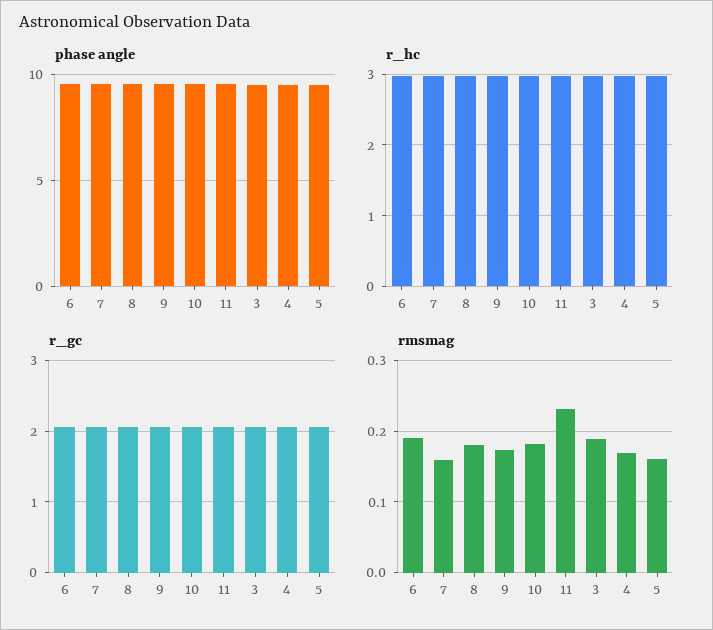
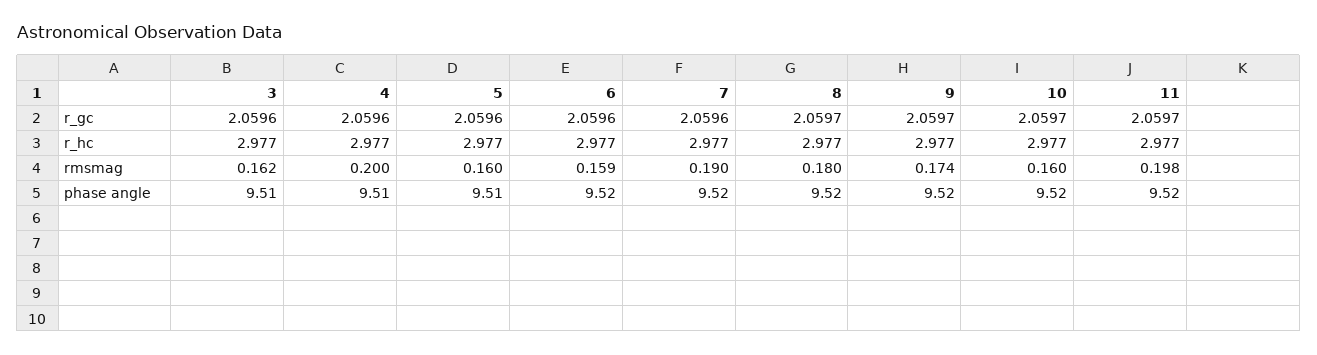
rmsmag, 6: 0.19 -> 0.159
rmsmag, 7: 0.16 -> 0.19
rmsmag, 10: 0.18 -> 0.16
rmsmag, 11: 0.23 -> 0.198
rmsmag, 3: 0.19 -> 0.162
rmsmag, 4: 0.17 -> 0.2

